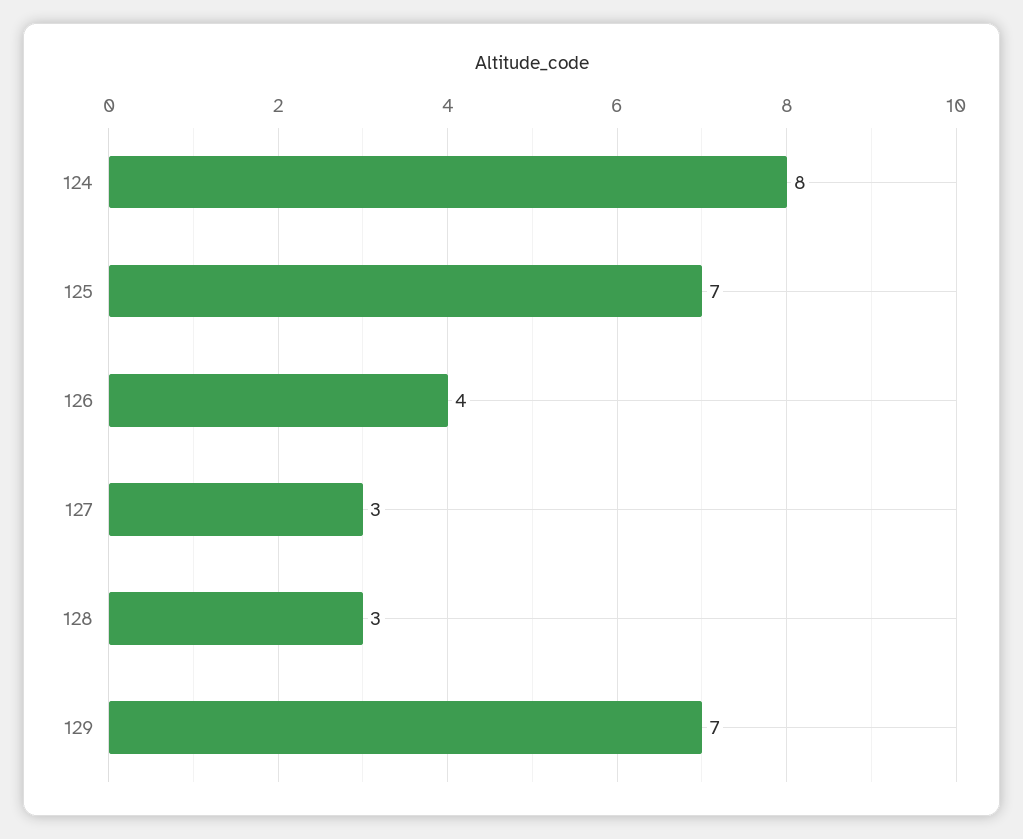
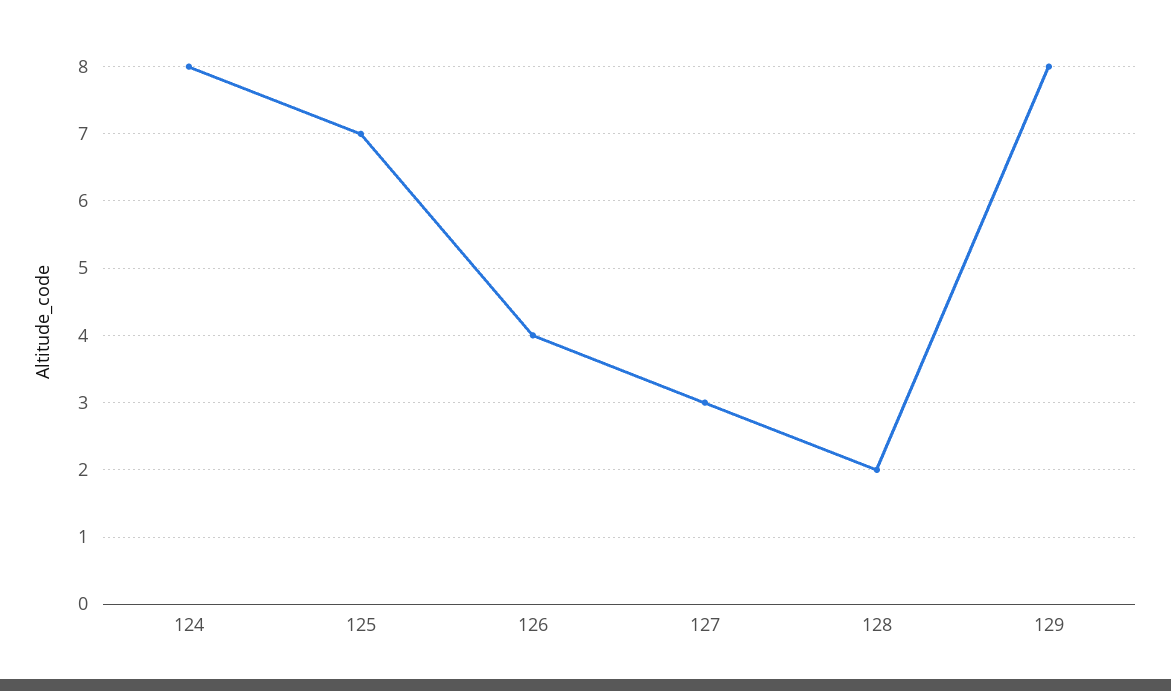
128: 3 -> 2
129: 7 -> 8

